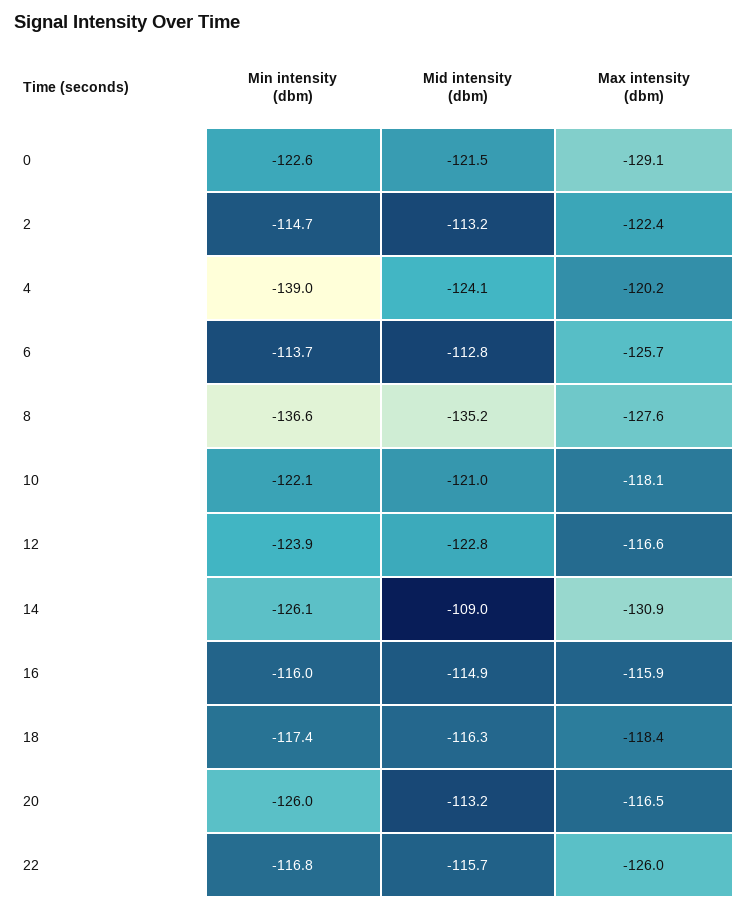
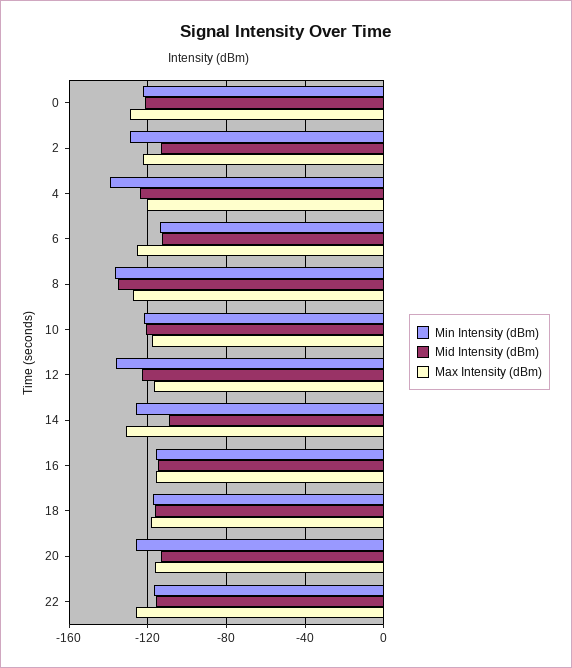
Min intensity (dbm), 2: -114.7 -> -130
Min intensity (dbm), 12: -123.9 -> -135

